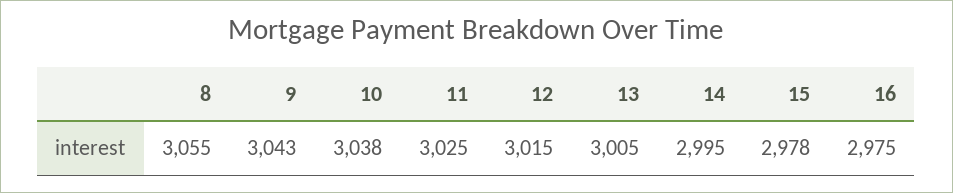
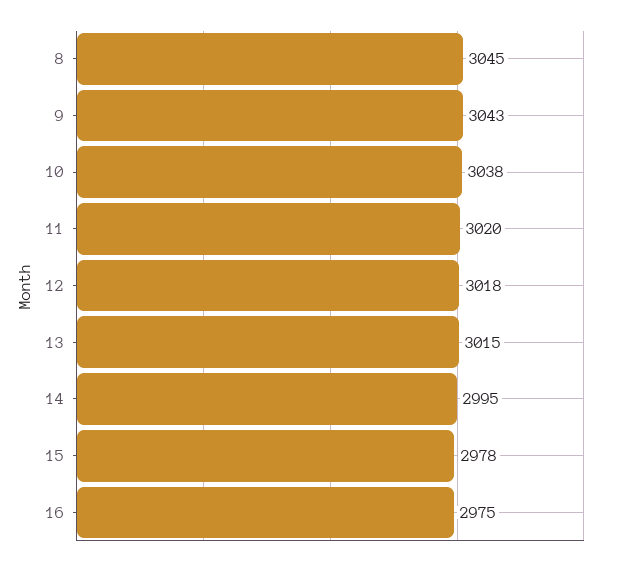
8: 3055 -> 3045
11: 3025 -> 3020
12: 3015 -> 3018
13: 3005 -> 3015

